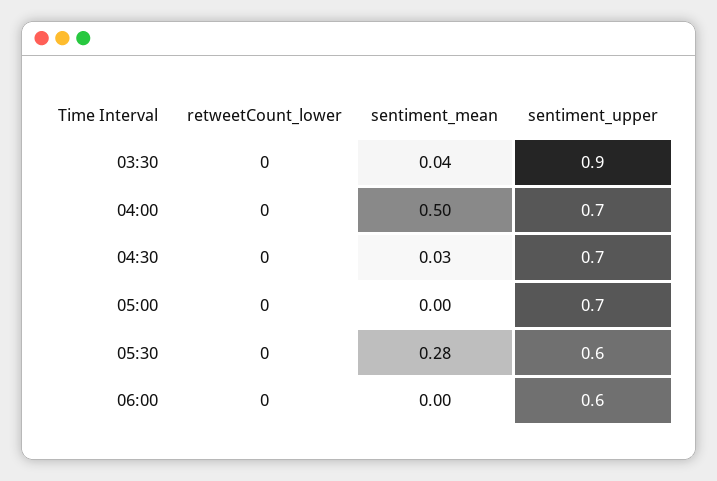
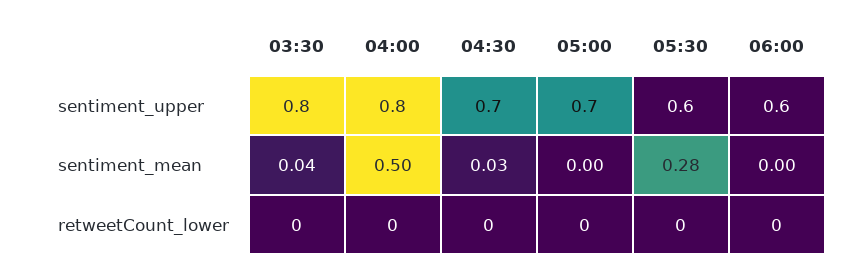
sentiment_upper, 03:30: 0.9 -> 0.8
sentiment_upper, 04:00: 0.7 -> 0.8

